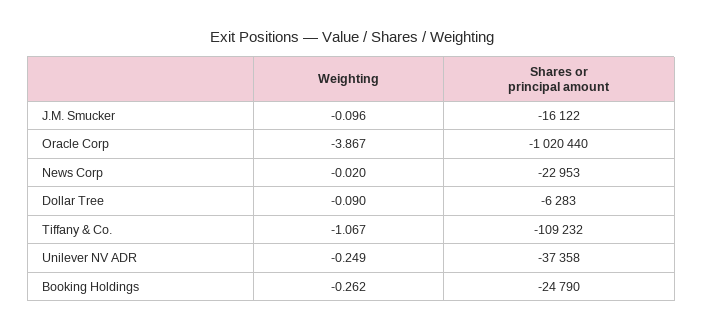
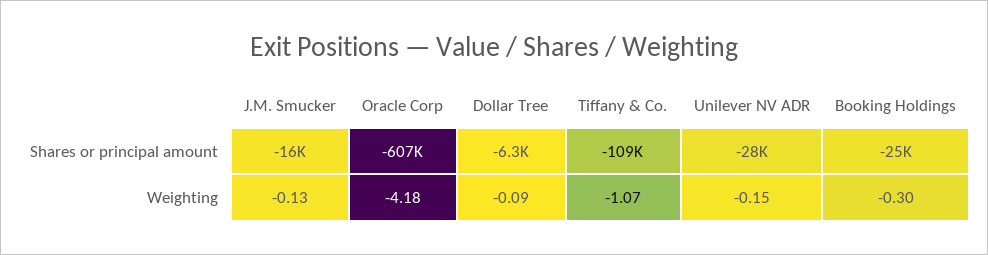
Weighting, J.M. Smucker: -0.096 -> -0.13
Weighting, Oracle Corp: -3.867 -> -4.18
Shares or principal amount, Oracle Corp: -1020440 -> -607000
Weighting, News Corp: -0.02 -> none
Shares or principal amount, News Corp: -22953 -> none
Weighting, Unilever NV ADR: -0.249 -> -0.15
Shares or principal amount, Unilever NV ADR: -37358 -> -28000
Weighting, Booking Holdings: -0.262 -> -0.3

